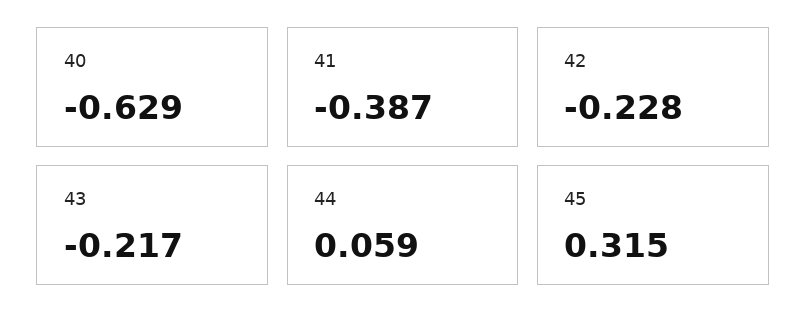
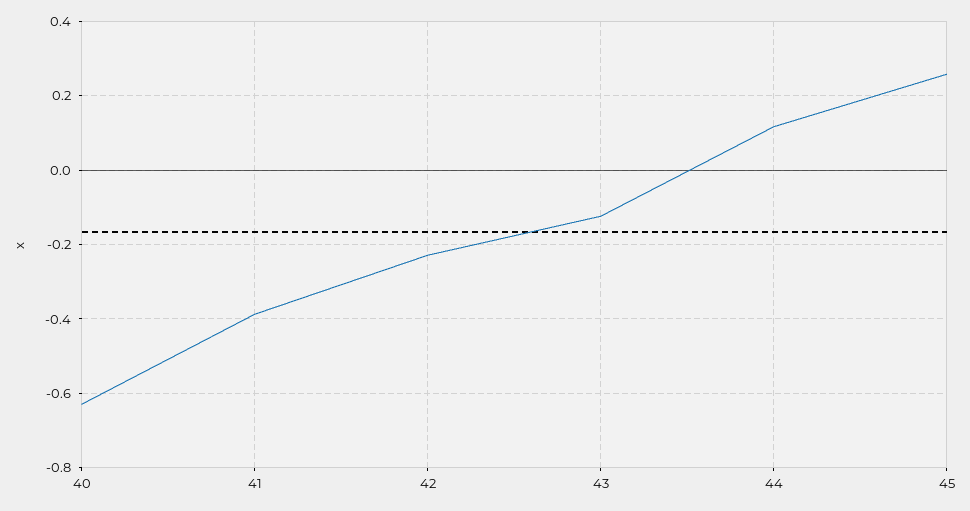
43: -0.217 -> -0.12
44: 0.059 -> 0.12
45: 0.315 -> 0.26

